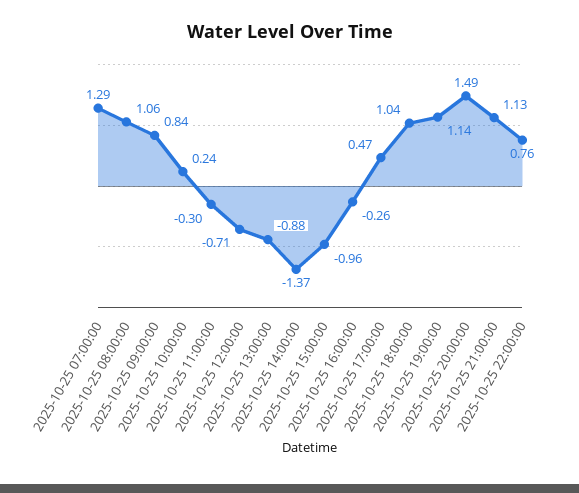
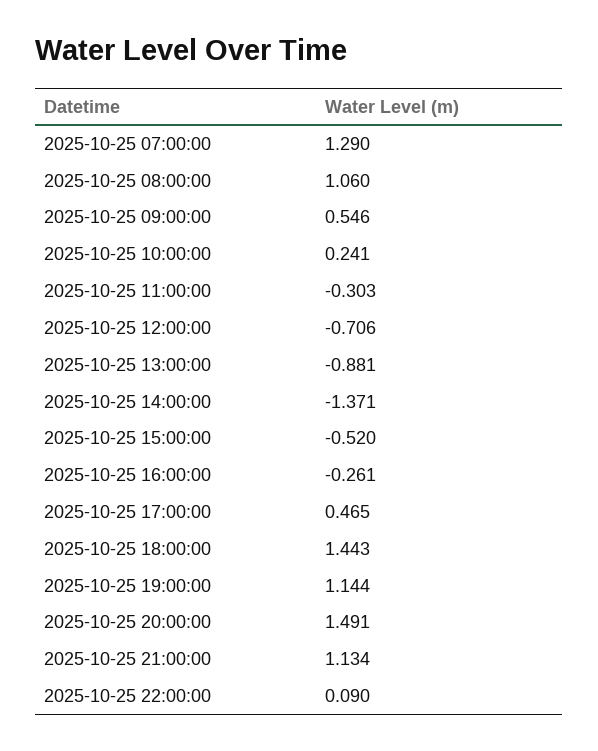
2025-10-25 09:00:00: 0.84 -> 0.546
2025-10-25 15:00:00: -0.96 -> -0.52
2025-10-25 18:00:00: 1.04 -> 1.443
2025-10-25 22:00:00: 0.76 -> 0.09

